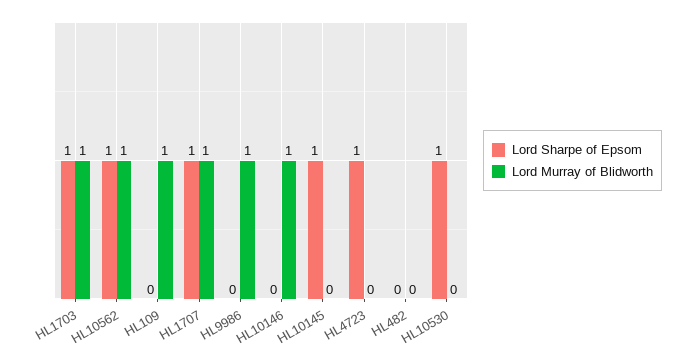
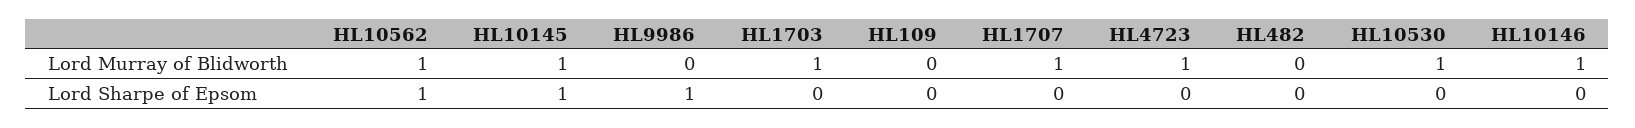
Lord Sharpe of Epsom, HL1703: 1 -> 0
Lord Murray of Blidworth, HL109: 1 -> 0
Lord Sharpe of Epsom, HL1707: 1 -> 0
Lord Sharpe of Epsom, HL9986: 0 -> 1
Lord Murray of Blidworth, HL9986: 1 -> 0
Lord Murray of Blidworth, HL10145: 0 -> 1
Lord Sharpe of Epsom, HL4723: 1 -> 0
Lord Murray of Blidworth, HL4723: 0 -> 1
Lord Sharpe of Epsom, HL10530: 1 -> 0
Lord Murray of Blidworth, HL10530: 0 -> 1

